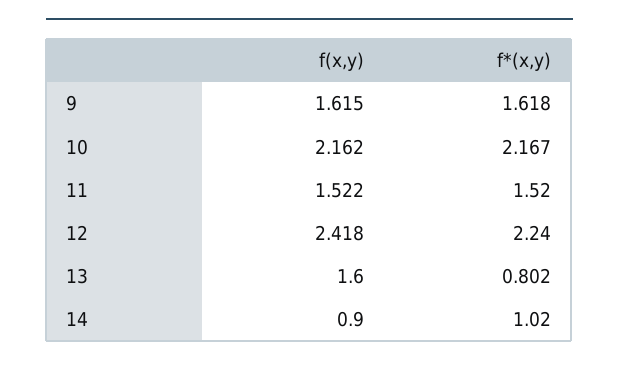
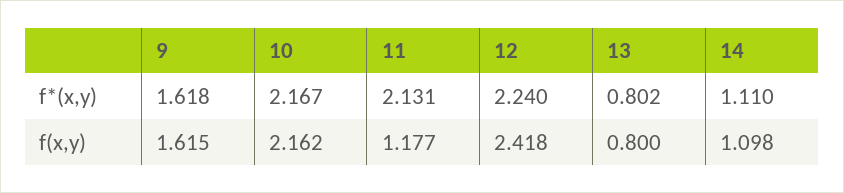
f(x,y), 11: 1.522 -> 1.177
f*(x,y), 11: 1.52 -> 2.131
f(x,y), 13: 1.6 -> 0.8
f(x,y), 14: 0.9 -> 1.098
f*(x,y), 14: 1.02 -> 1.11

